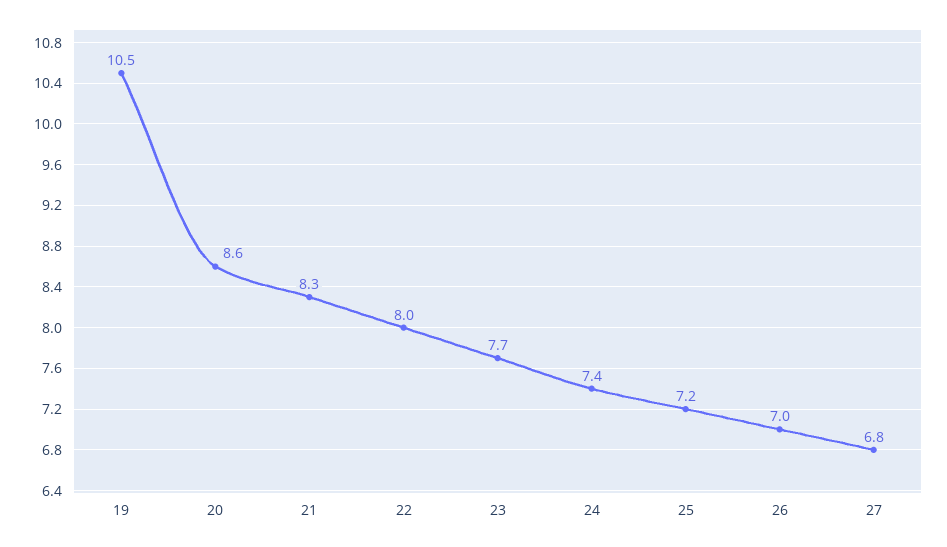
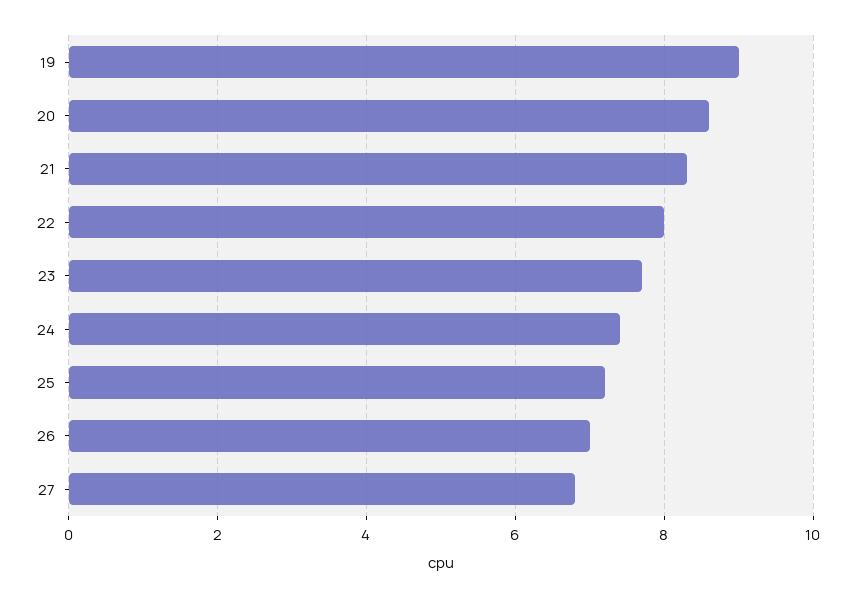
19: 10.5 -> 9

